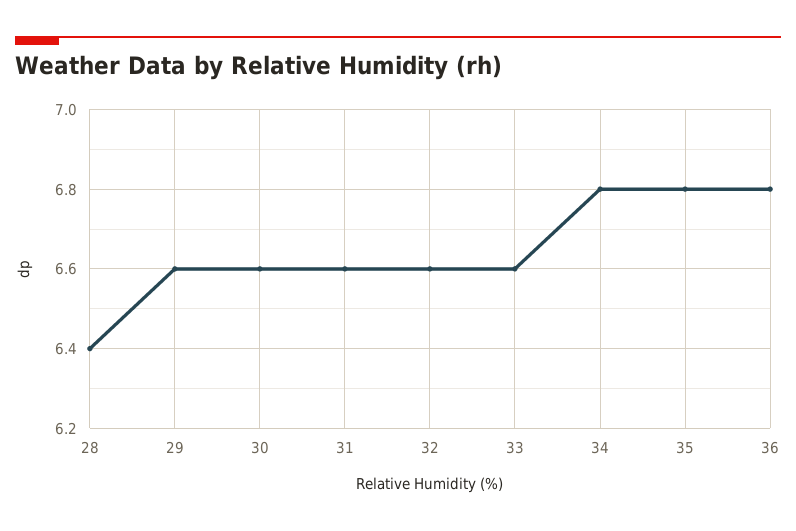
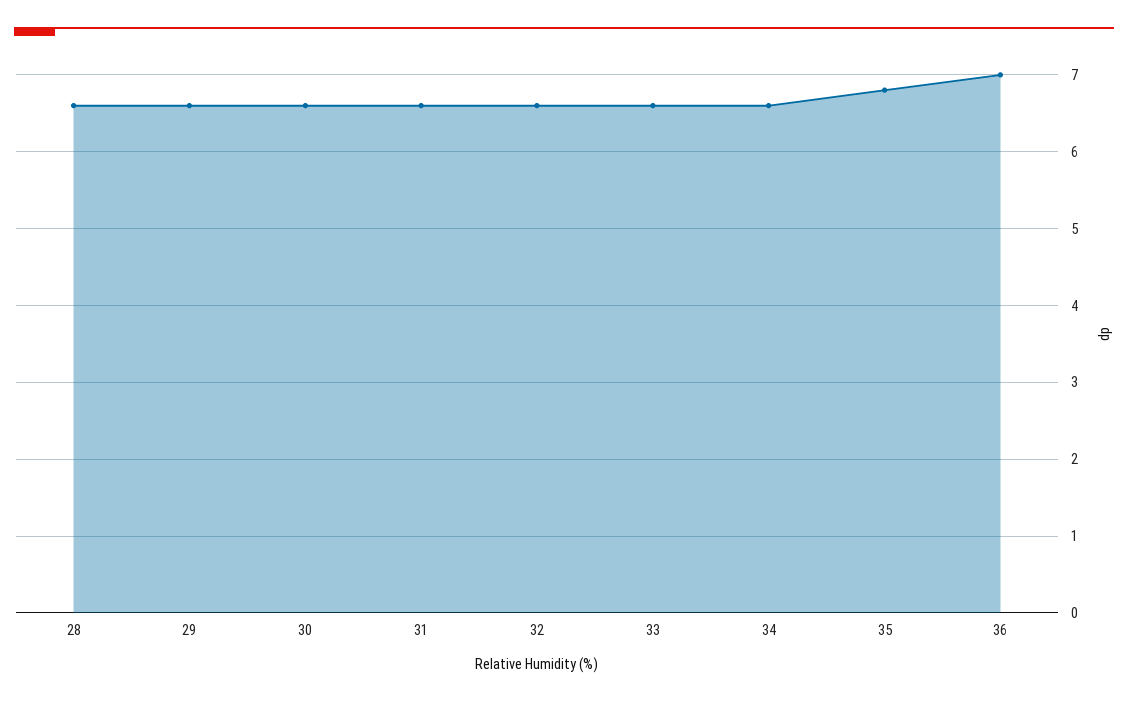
28: 6.4 -> 6.6
34: 6.8 -> 6.6
36: 6.8 -> 7

